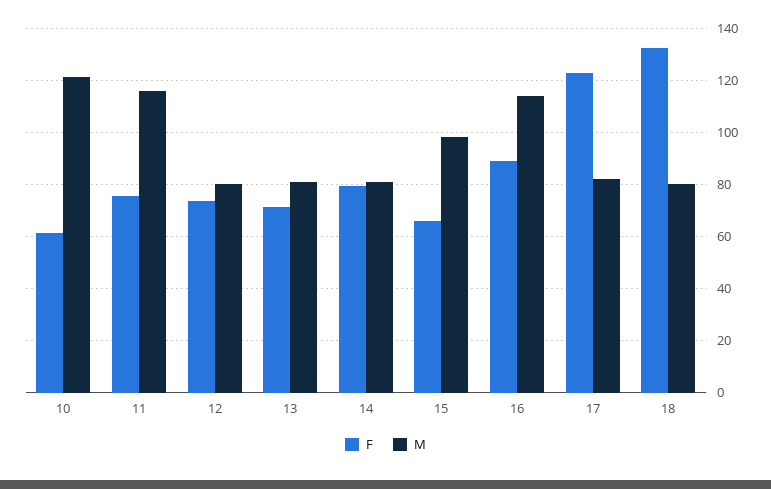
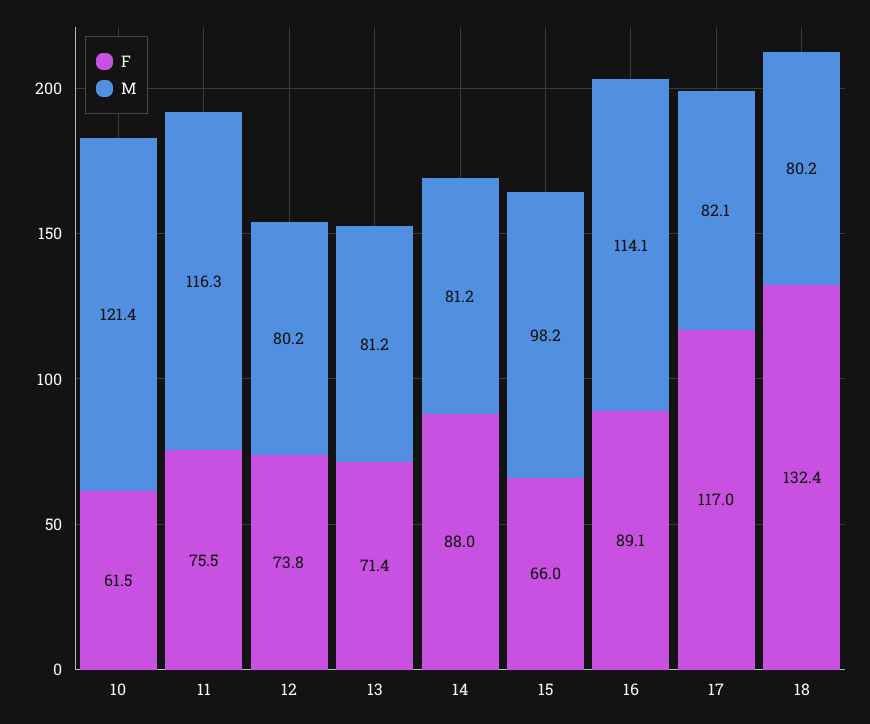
F, 14: 80 -> 88
F, 17: 122.5 -> 117

